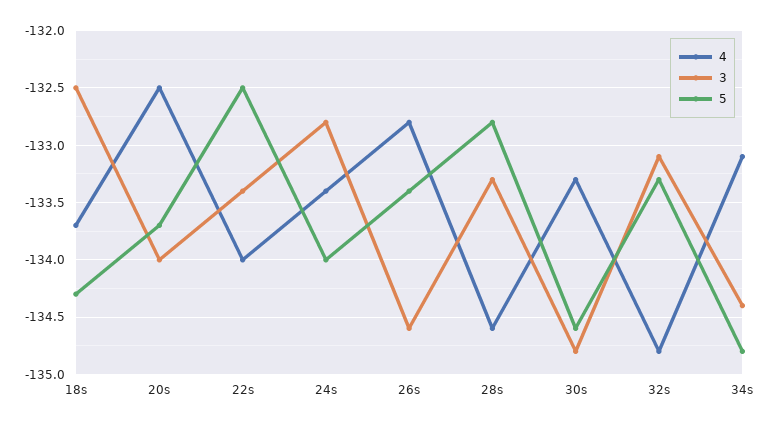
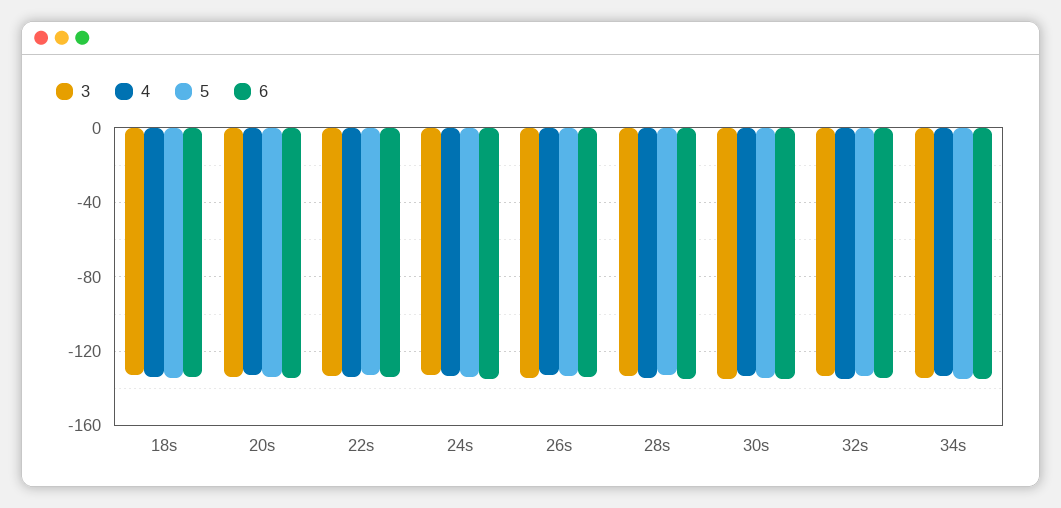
6, 18s: none -> -135
6, 20s: none -> -135
6, 22s: none -> -135
6, 24s: none -> -135
6, 26s: none -> -135
6, 28s: none -> -135
6, 30s: none -> -135
6, 32s: none -> -135
6, 34s: none -> -135

